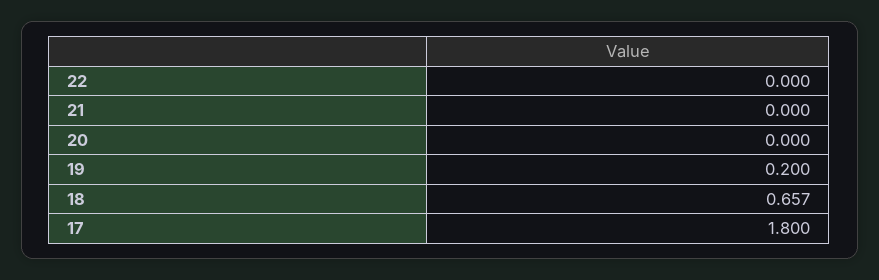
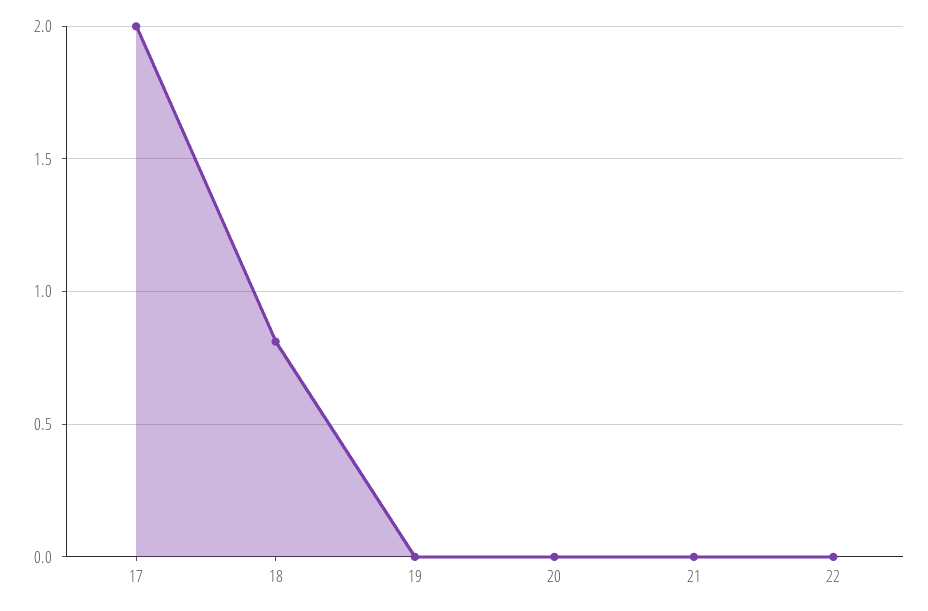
19: 0.2 -> 0
18: 0.657 -> 0.8
17: 1.8 -> 2

